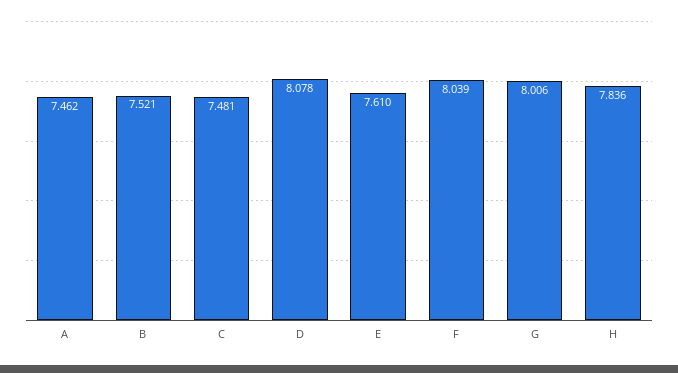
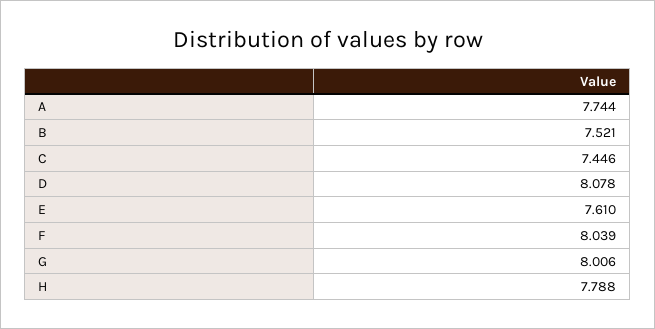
A: 7.462 -> 7.744
C: 7.481 -> 7.446
H: 7.836 -> 7.788

